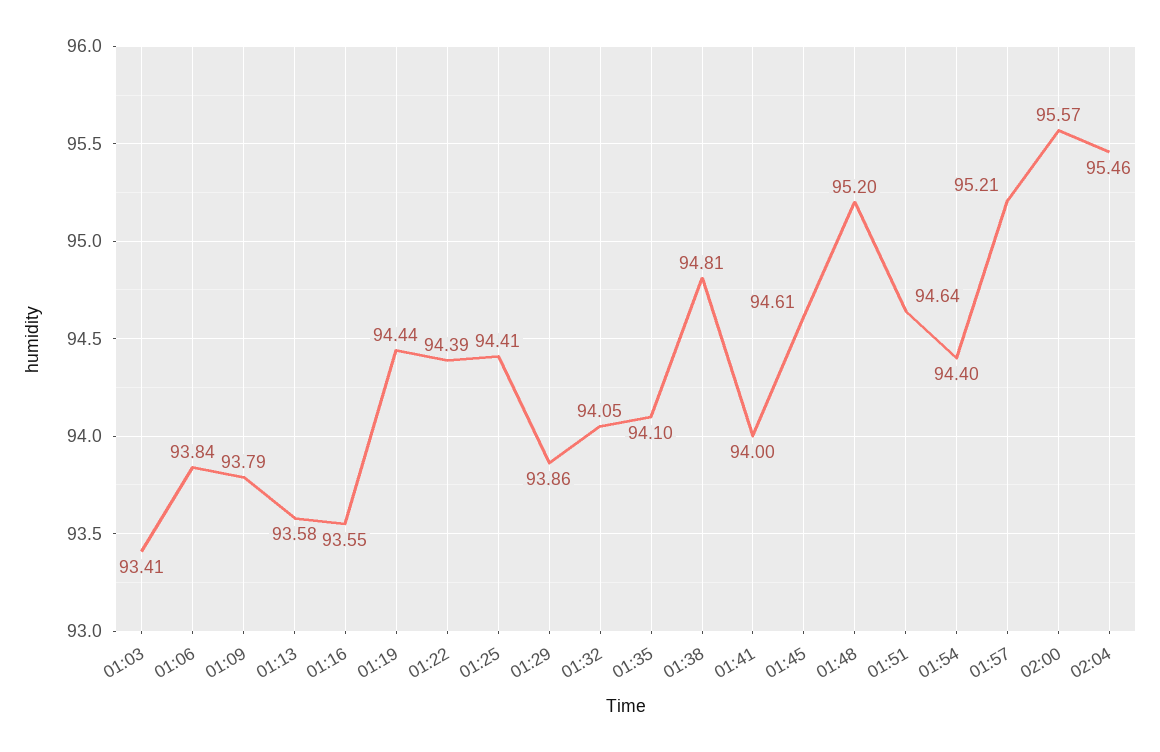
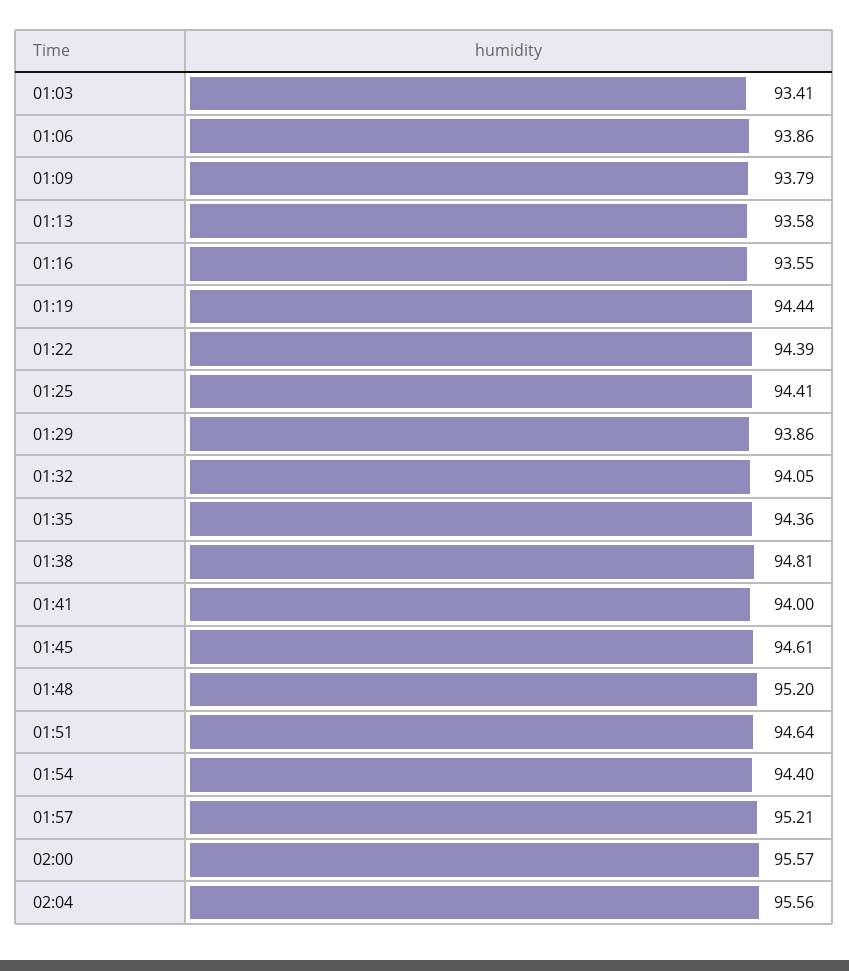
01:06: 93.84 -> 93.86
01:35: 94.1 -> 94.36
02:04: 95.46 -> 95.56

